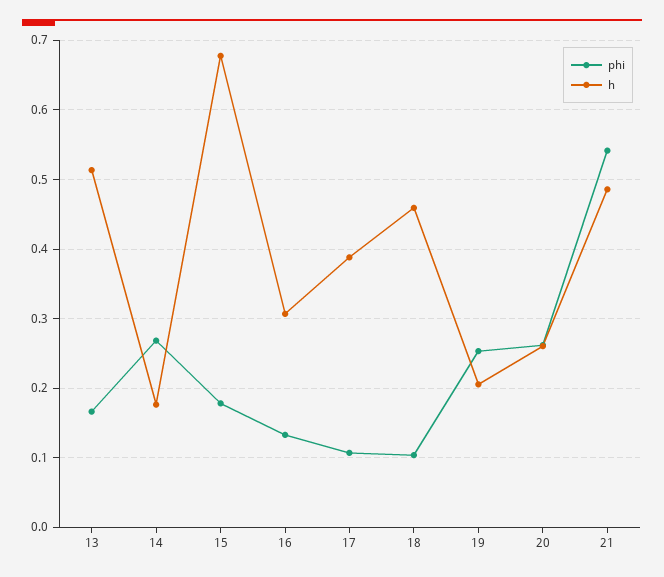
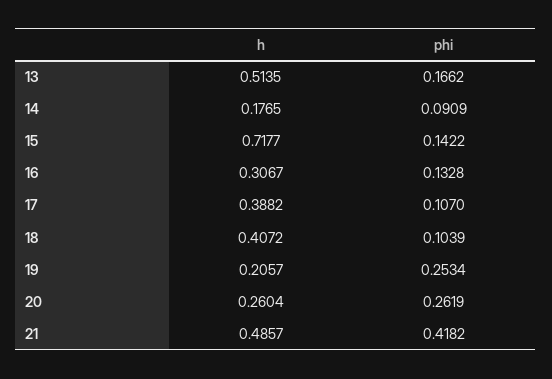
phi, 14: 0.27 -> 0.0909
phi, 15: 0.18 -> 0.1422
h, 15: 0.68 -> 0.7177
h, 18: 0.46 -> 0.4072
phi, 21: 0.54 -> 0.4182

